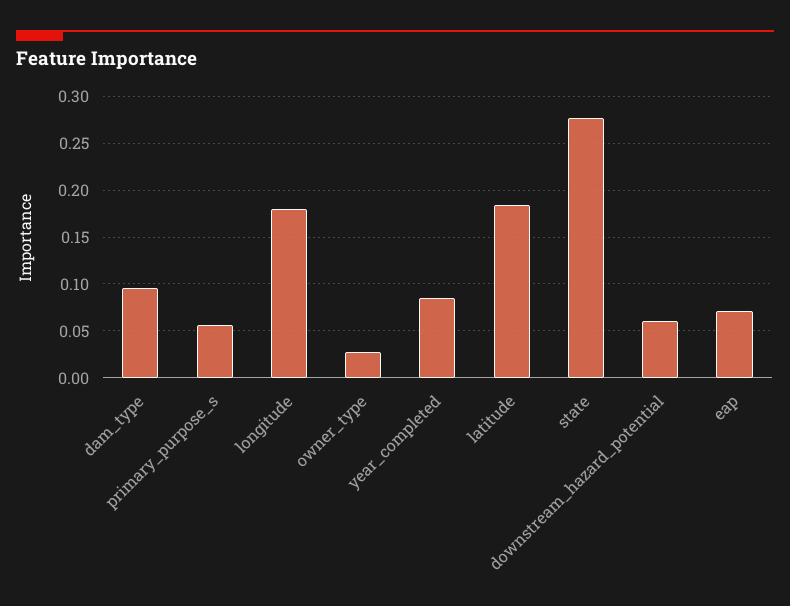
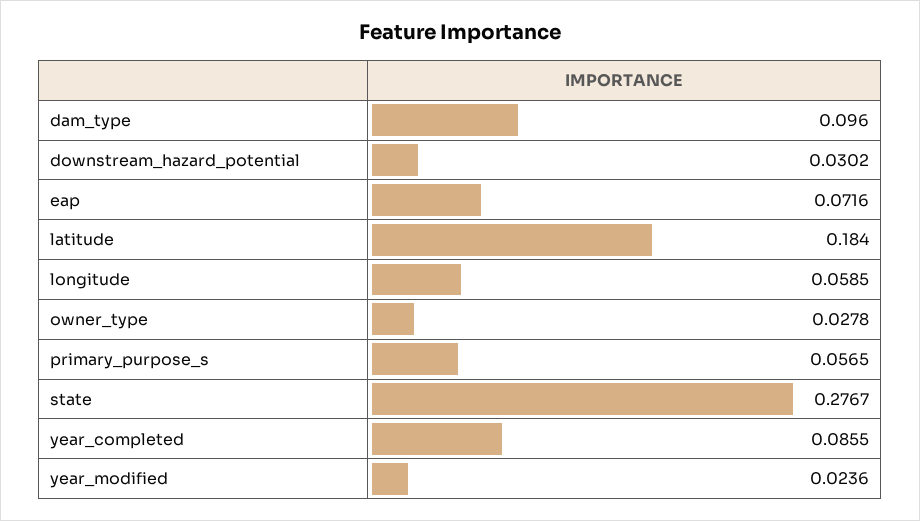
longitude: 0.18 -> 0.0585
downstream_hazard_potential: 0.06 -> 0.0302
year_modified: none -> 0.0236

